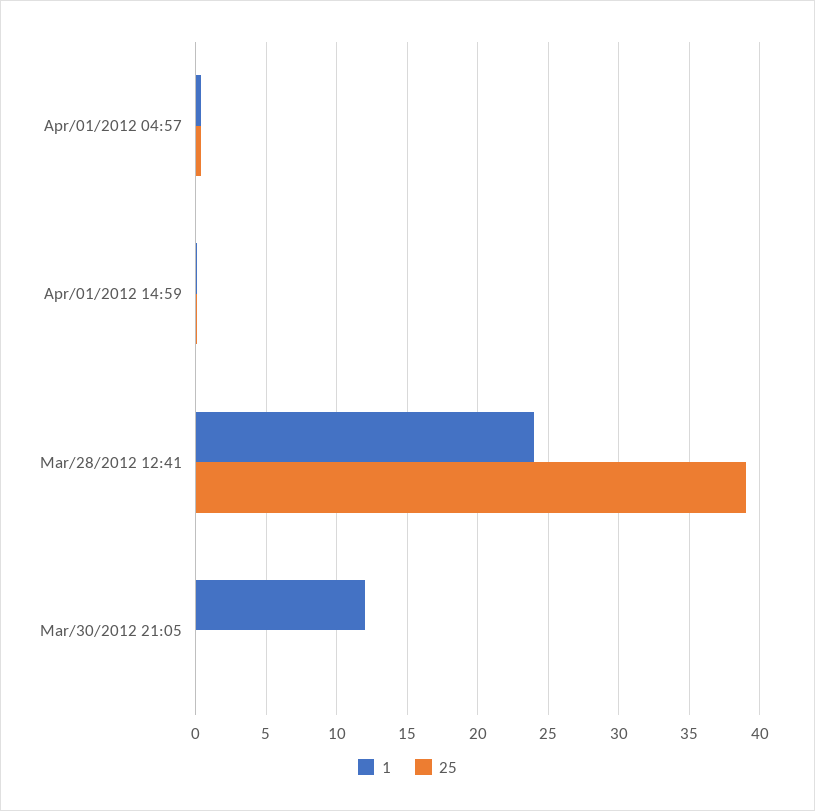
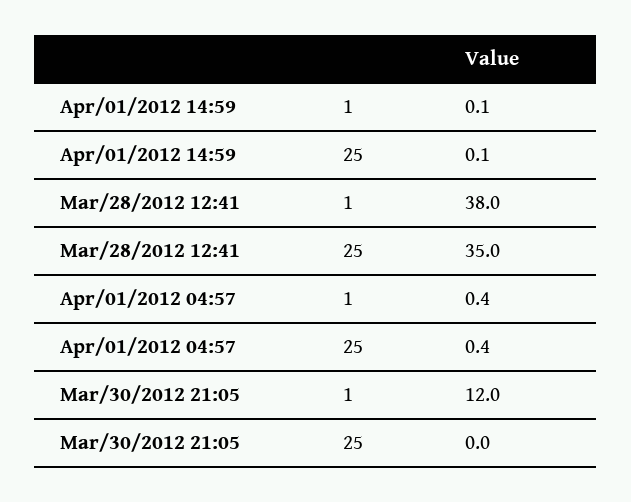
1, Mar/28/2012 12:41: 24 -> 38
25, Mar/28/2012 12:41: 39 -> 35

